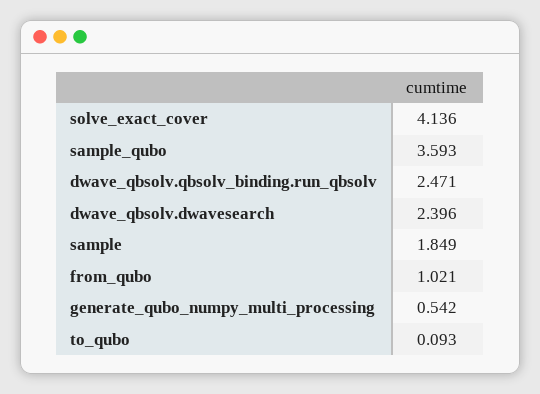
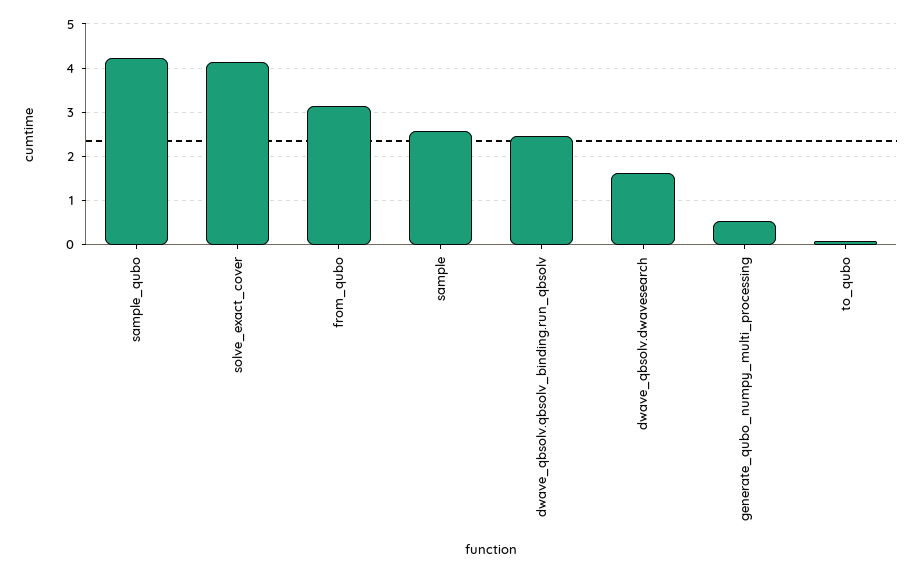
sample_qubo: 3.593 -> 4.2
dwave_qbsolv.dwavesearch: 2.396 -> 1.6
sample: 1.849 -> 2.6
from_qubo: 1.021 -> 3.2

